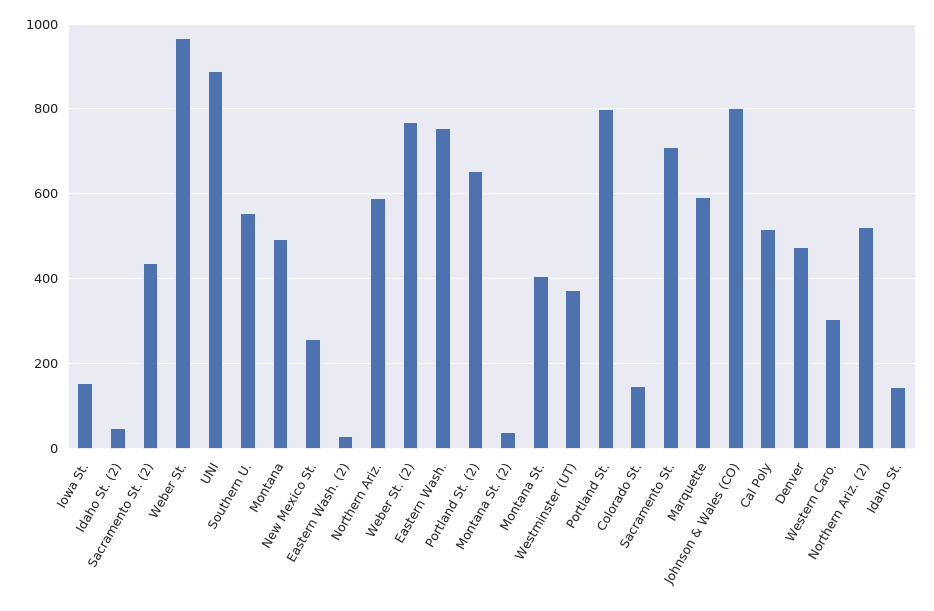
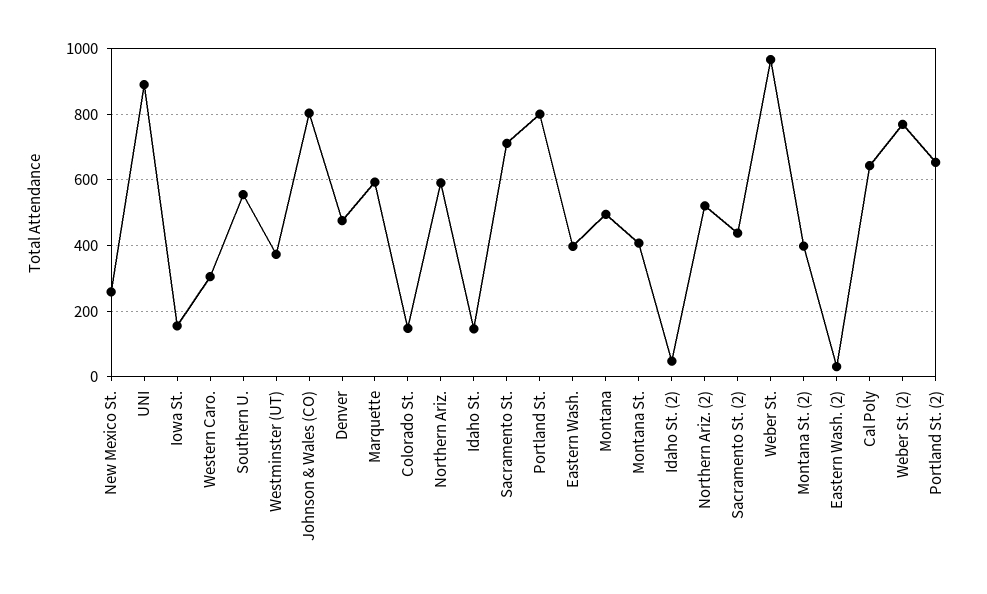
Eastern Wash.: 760 -> 400
Montana St. (2): 40 -> 400
Cal Poly: 520 -> 640

